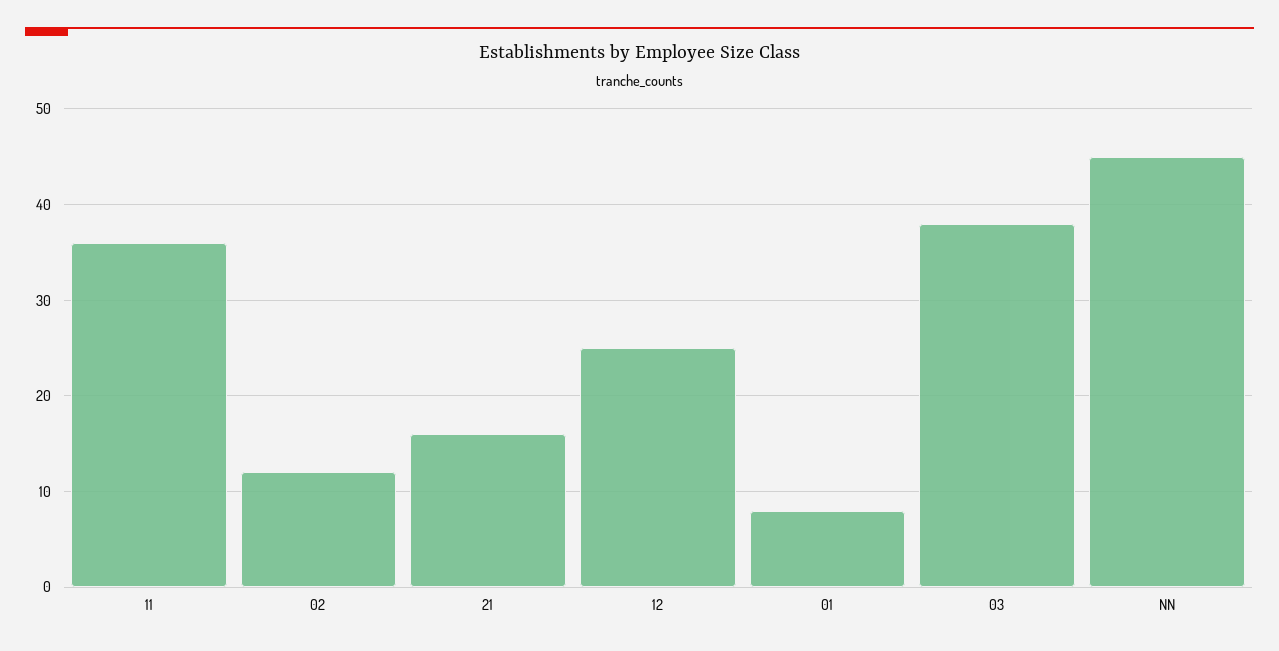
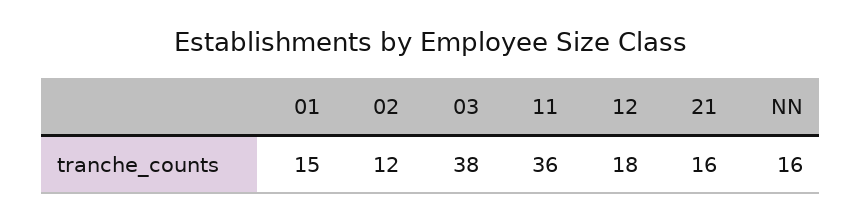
12: 25 -> 18
01: 8 -> 15
NN: 45 -> 16

